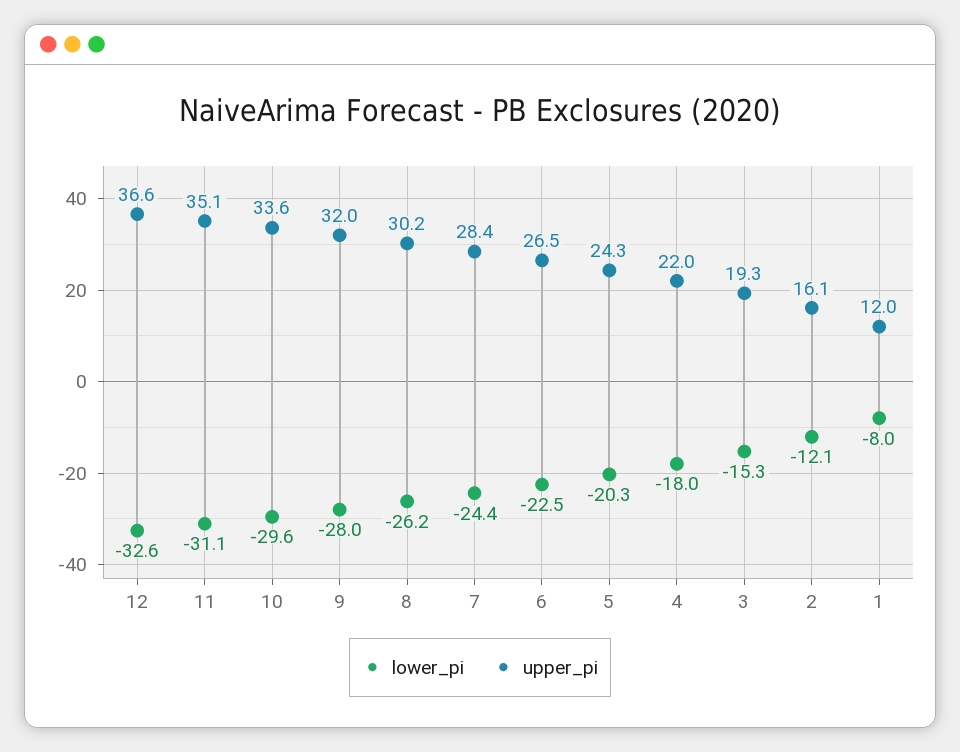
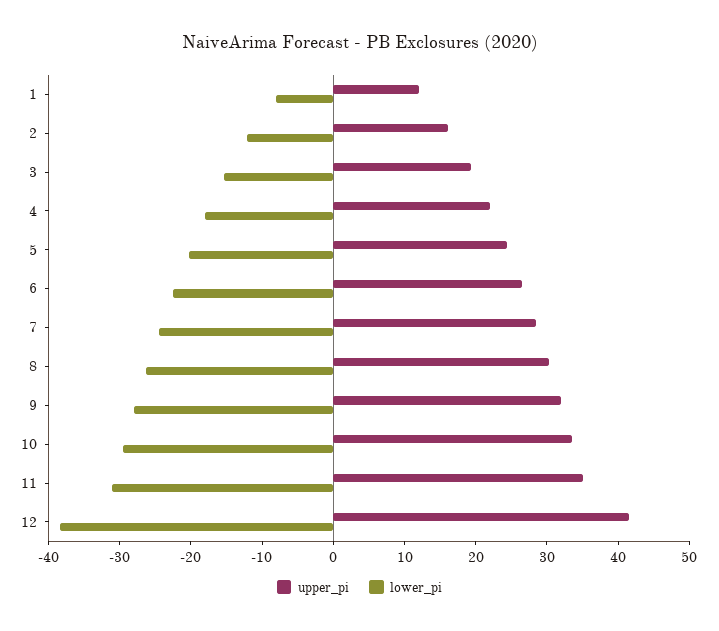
lower_pi, 12: -32.6 -> -38
upper_pi, 12: 36.6 -> 42

